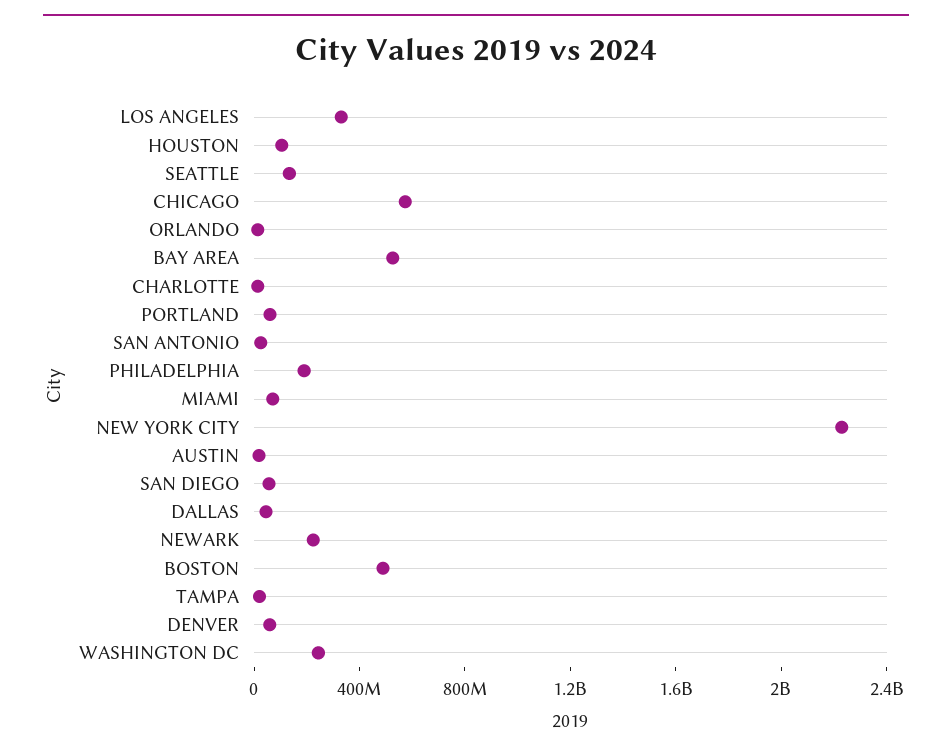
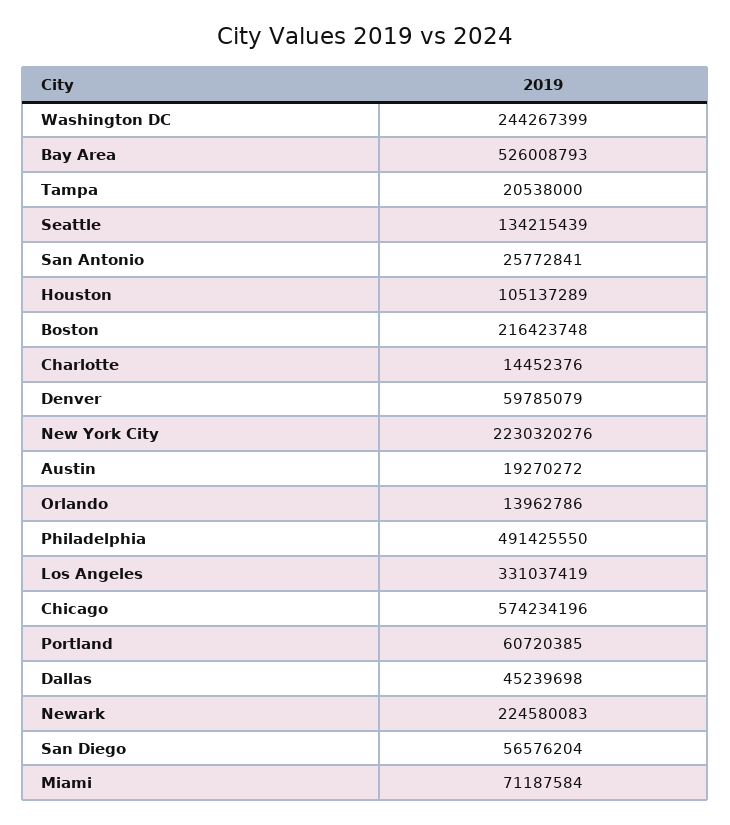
PHILADELPHIA: 200000000 -> 491425550
BOSTON: 500000000 -> 216423748

